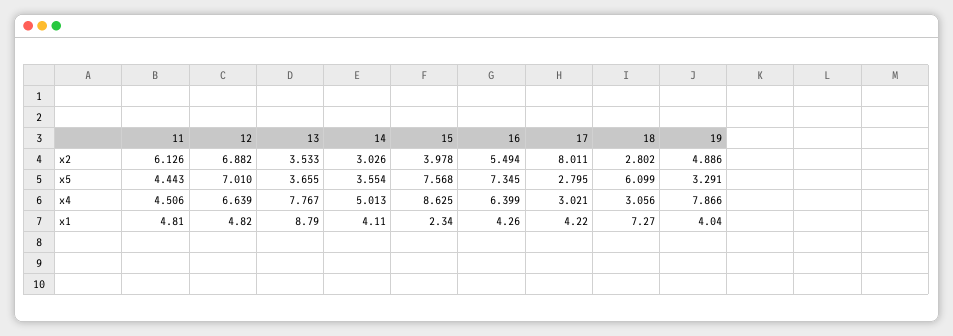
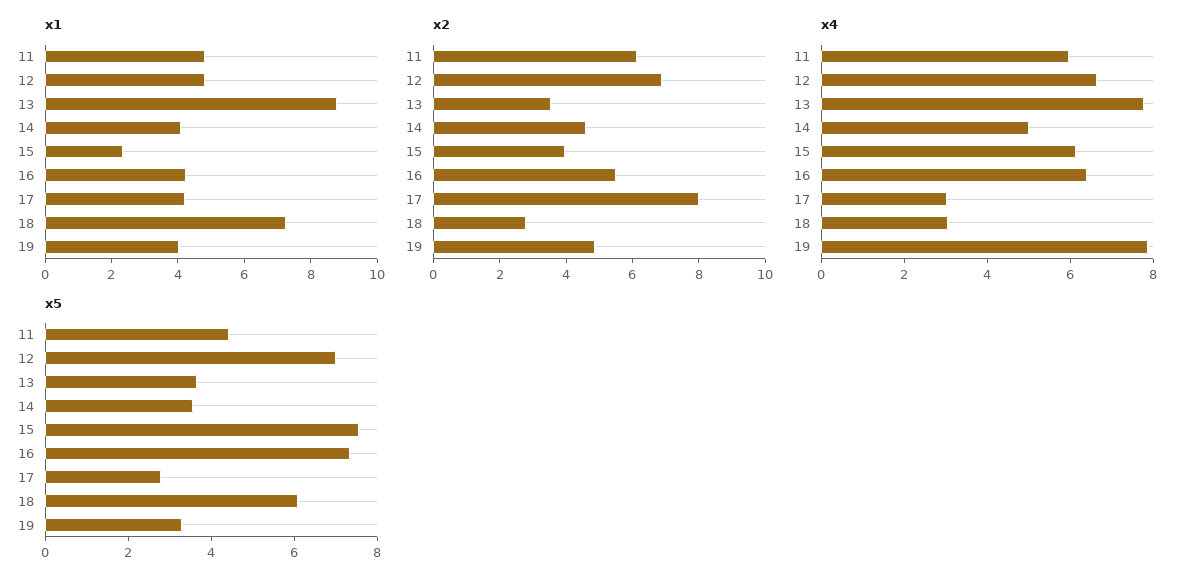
x2, 14: 3.026 -> 4.5
x4, 11: 4.506 -> 6
x4, 15: 8.625 -> 6

